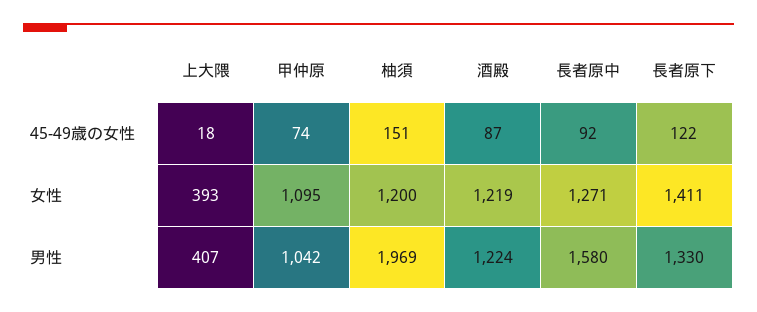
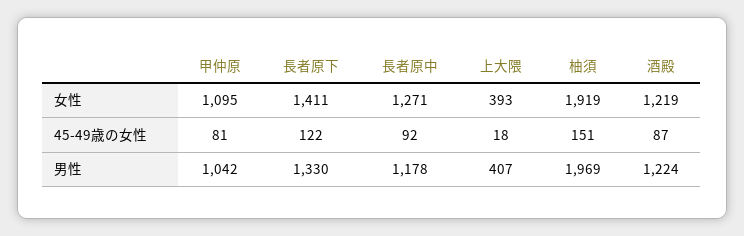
甲仲原, 45-49歳の女性: 74 -> 81
柚須, 女性: 1200 -> 1919
長者原中, 男性: 1580 -> 1178

